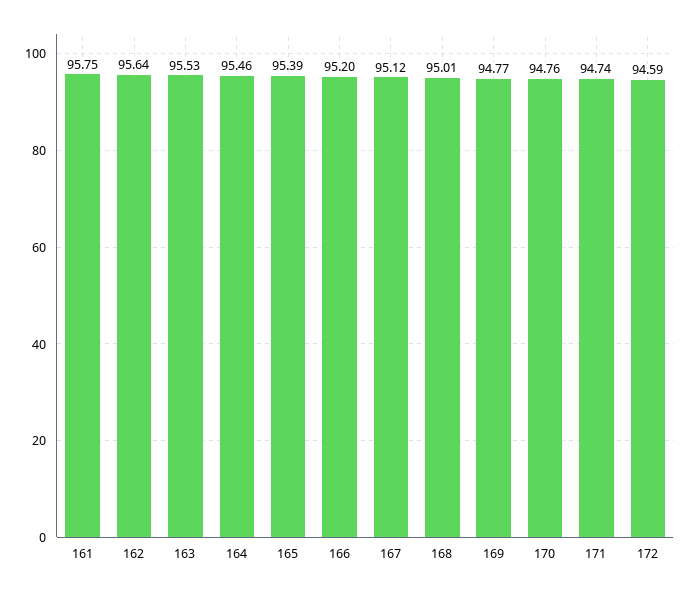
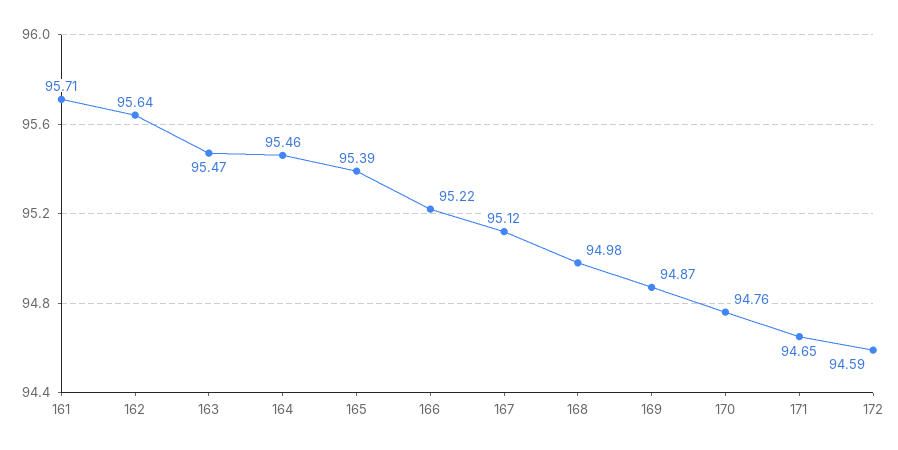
161: 95.75 -> 95.71
163: 95.53 -> 95.47
166: 95.2 -> 95.22
168: 95.01 -> 94.98
169: 94.77 -> 94.87
171: 94.74 -> 94.65

